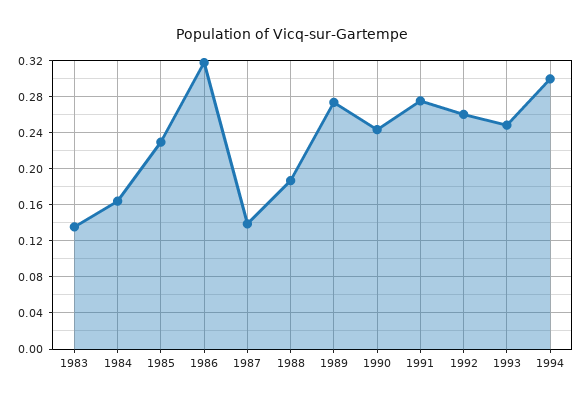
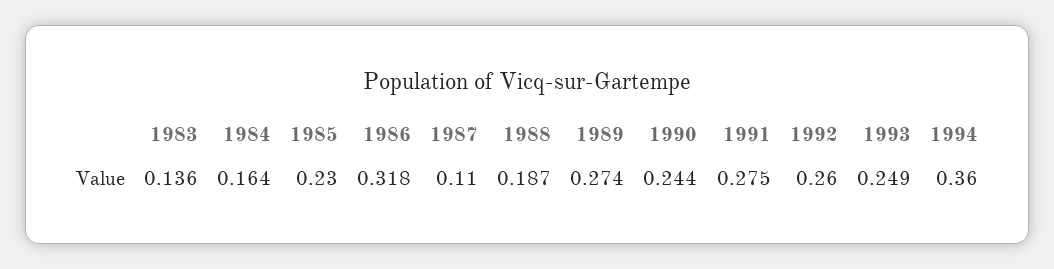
1987: 0.14 -> 0.11
1994: 0.3 -> 0.36

